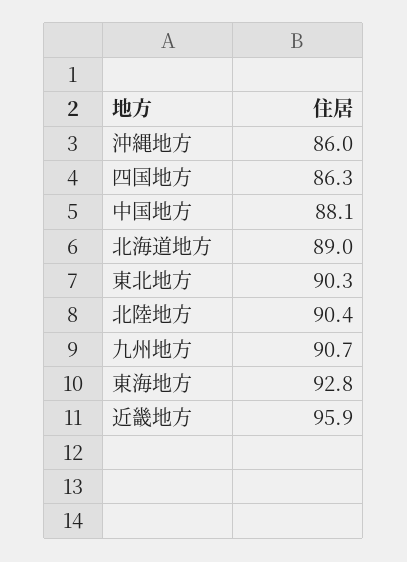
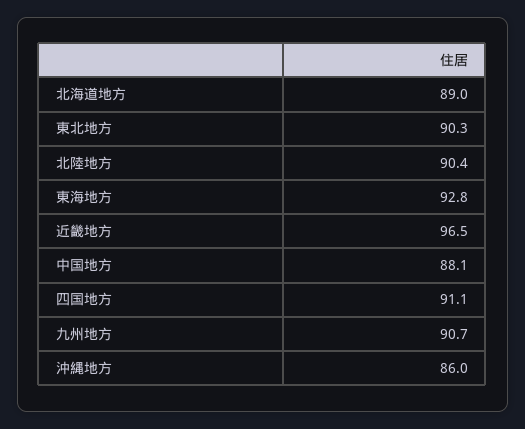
四国地方: 86.3 -> 91.1
近畿地方: 95.9 -> 96.5

